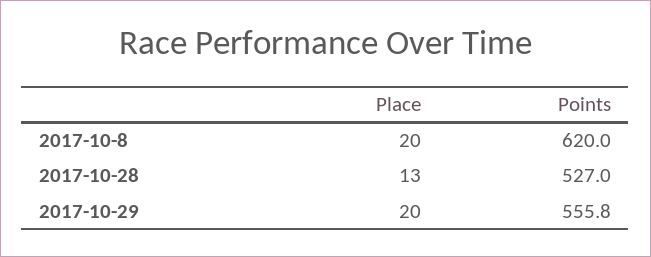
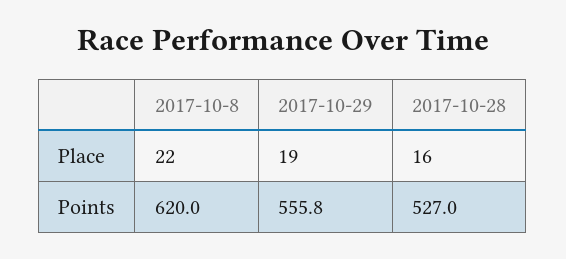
Place, 2017-10-8: 20 -> 22
Place, 2017-10-28: 13 -> 16
Place, 2017-10-29: 20 -> 19

